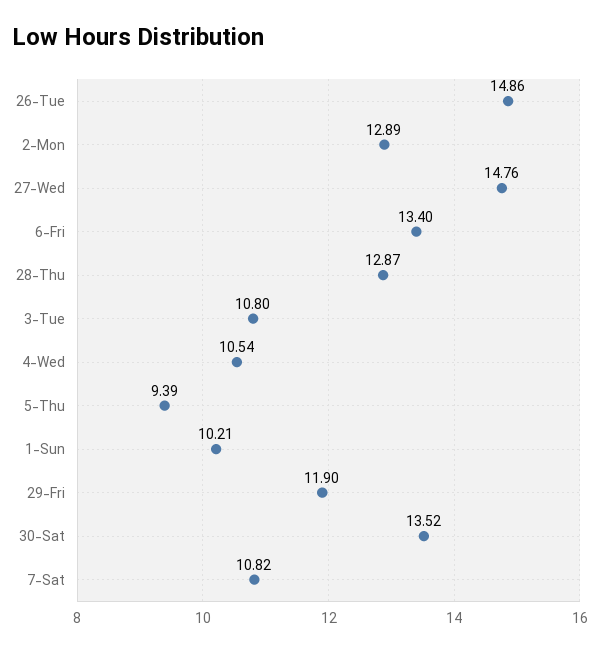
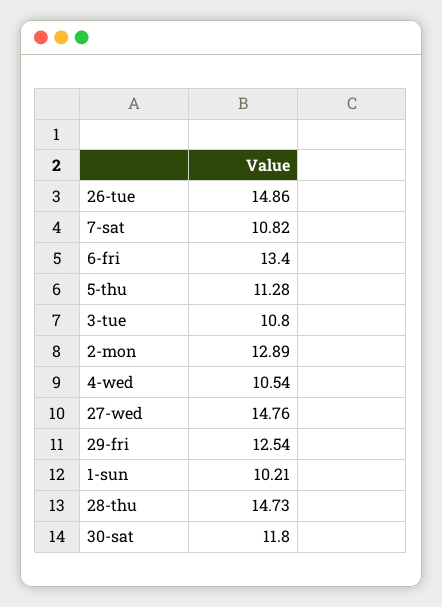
28-Thu: 12.87 -> 14.73
5-Thu: 9.39 -> 11.28
29-Fri: 11.9 -> 12.54
30-Sat: 13.52 -> 11.8

